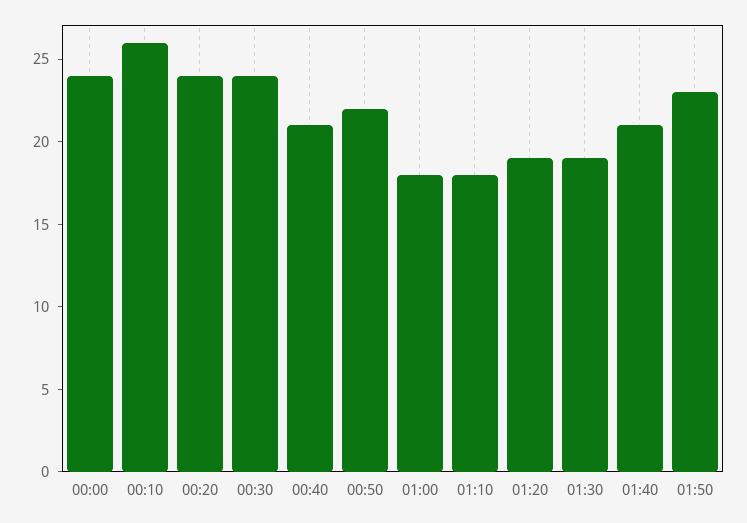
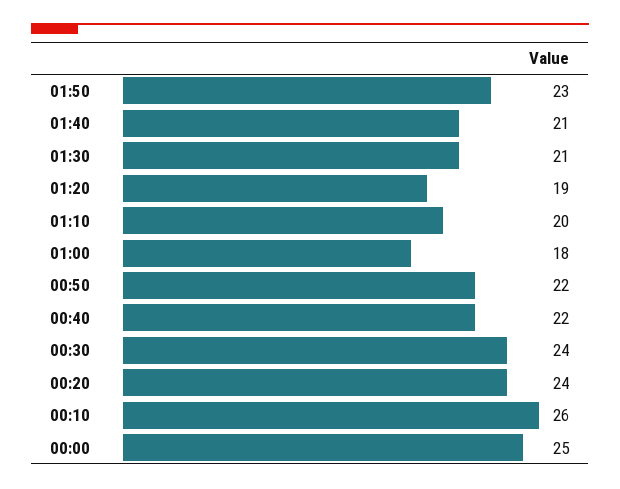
00:00: 24 -> 25
00:40: 21 -> 22
01:10: 18 -> 20
01:30: 19 -> 21

